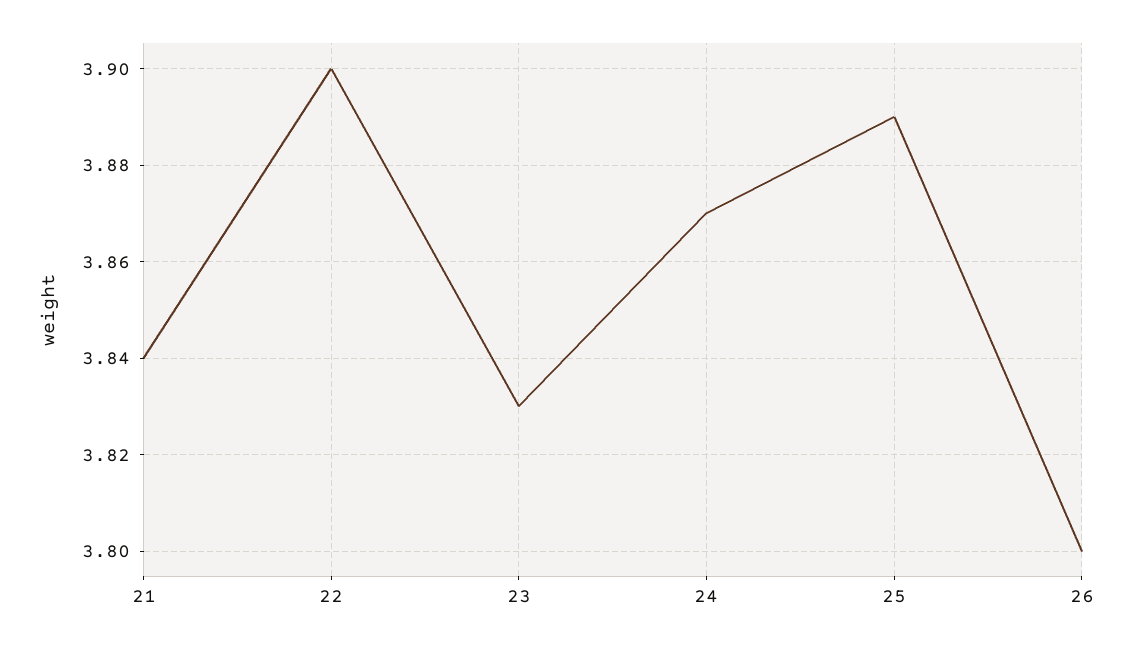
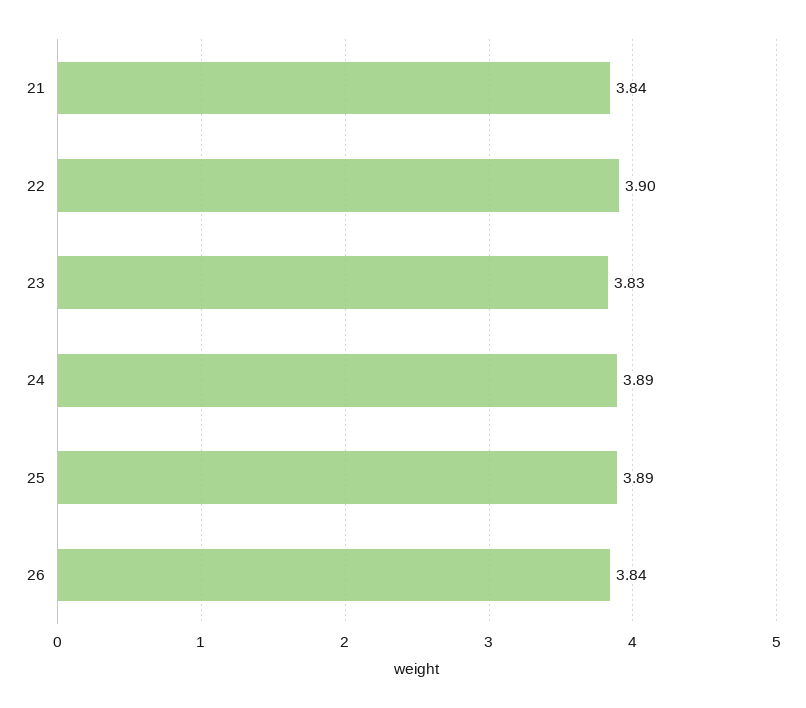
24: 3.87 -> 3.89
26: 3.8 -> 3.84

